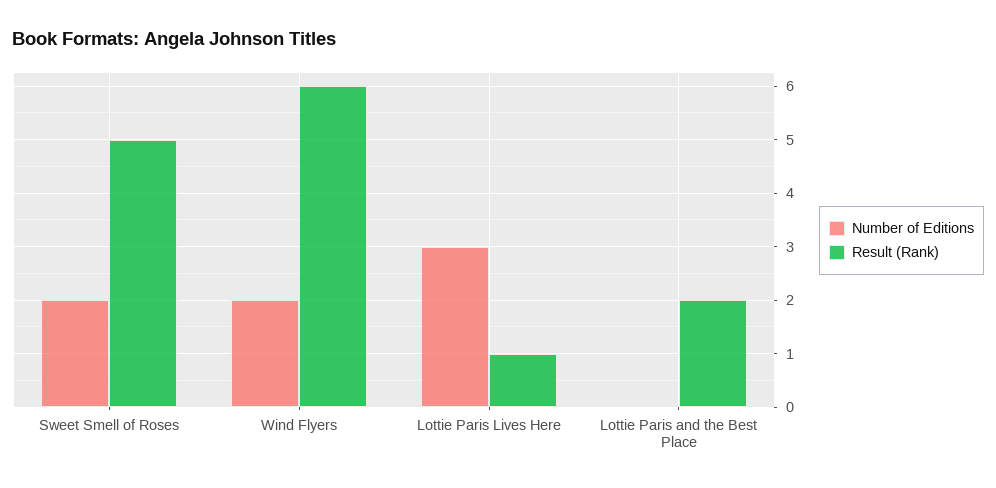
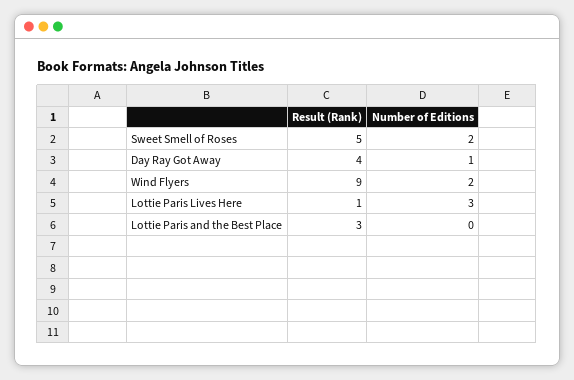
Result (Rank), Wind Flyers: 6 -> 9
Result (Rank), Lottie Paris and the Best Place: 2 -> 3
Result (Rank), Day Ray Got Away: none -> 4
Number of Editions, Day Ray Got Away: none -> 1

